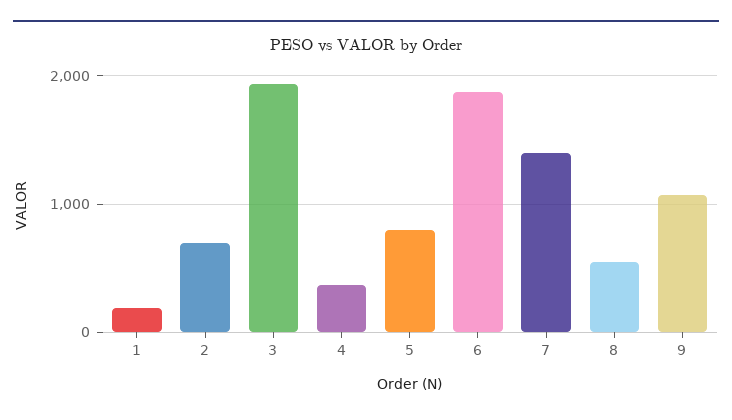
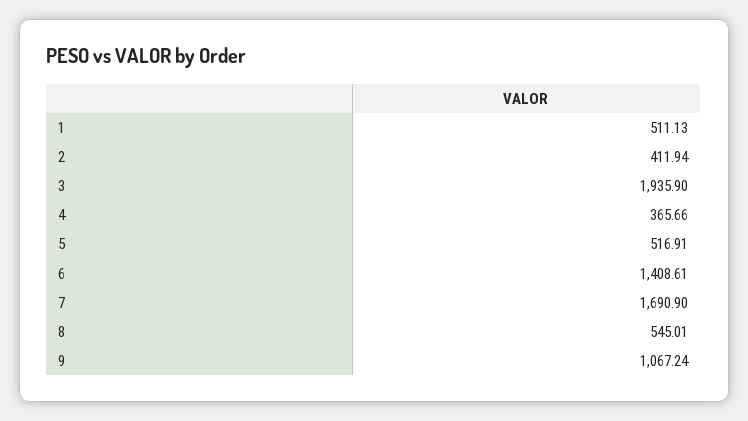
1: 200 -> 511.13
2: 700 -> 411.94
5: 800 -> 516.91
6: 1900 -> 1408.61
7: 1400 -> 1690.9

